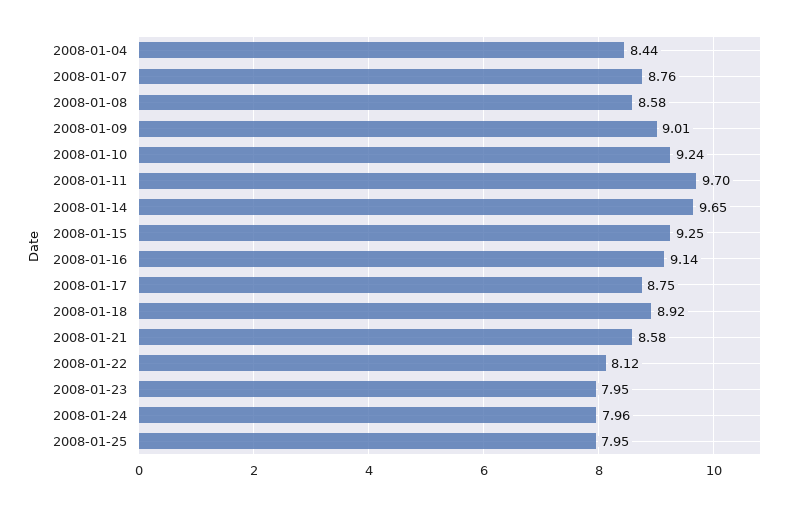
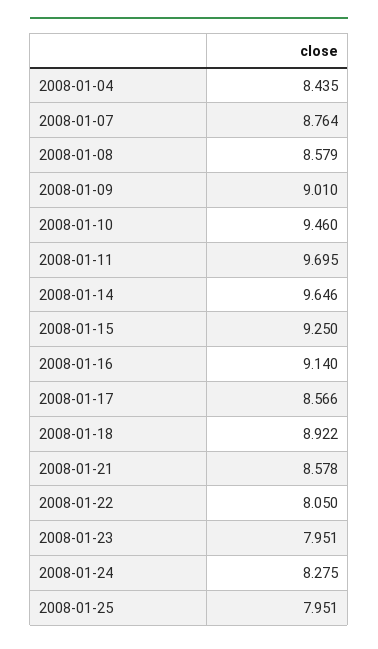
2008-01-10: 9.24 -> 9.46
2008-01-17: 8.75 -> 8.566
2008-01-22: 8.12 -> 8.05
2008-01-24: 7.96 -> 8.275

